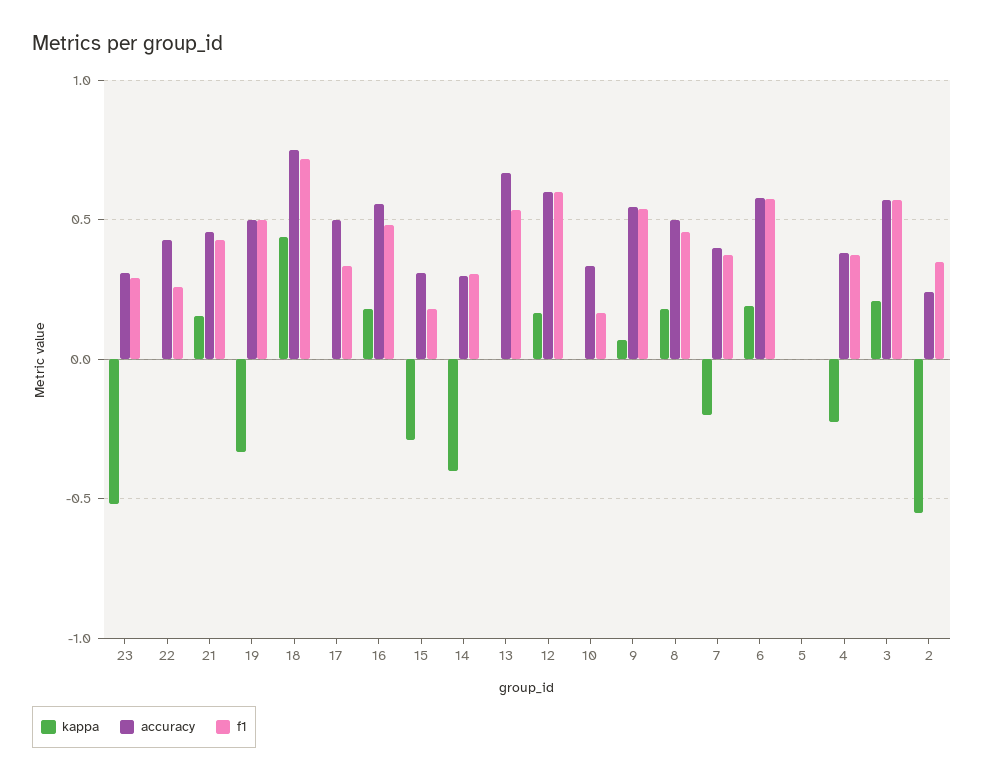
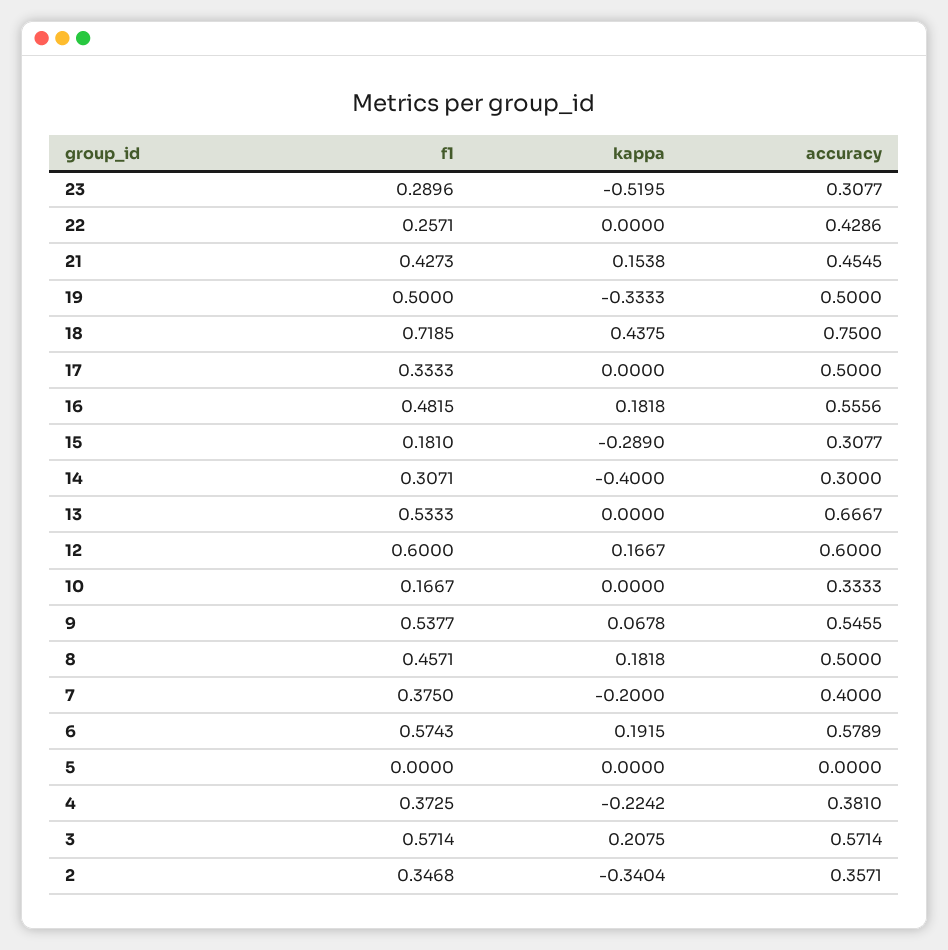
kappa, 2: -0.55 -> -0.3404
accuracy, 2: 0.25 -> 0.3571

